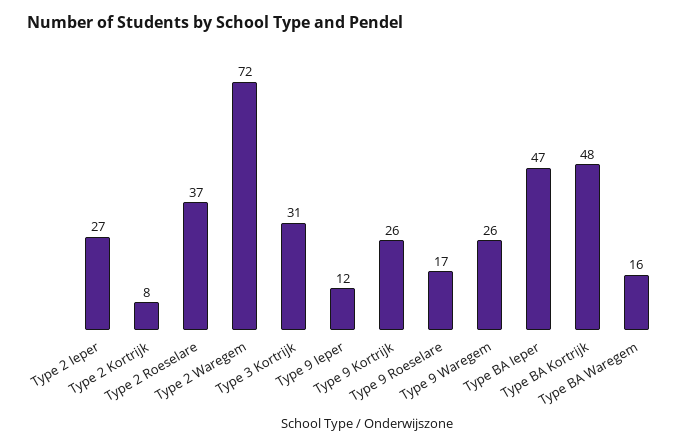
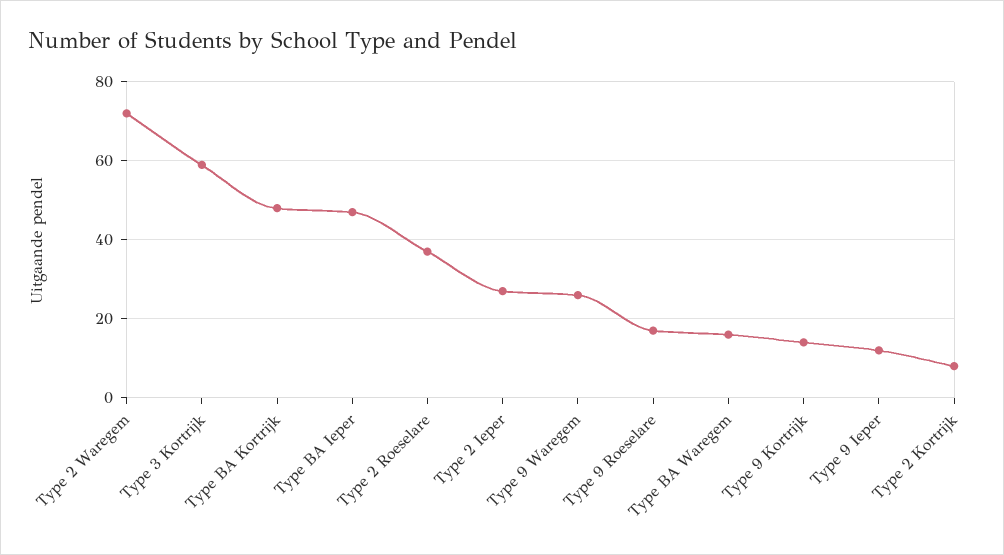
Type 3 Kortrijk: 31 -> 60
Type 9 Kortrijk: 26 -> 15

